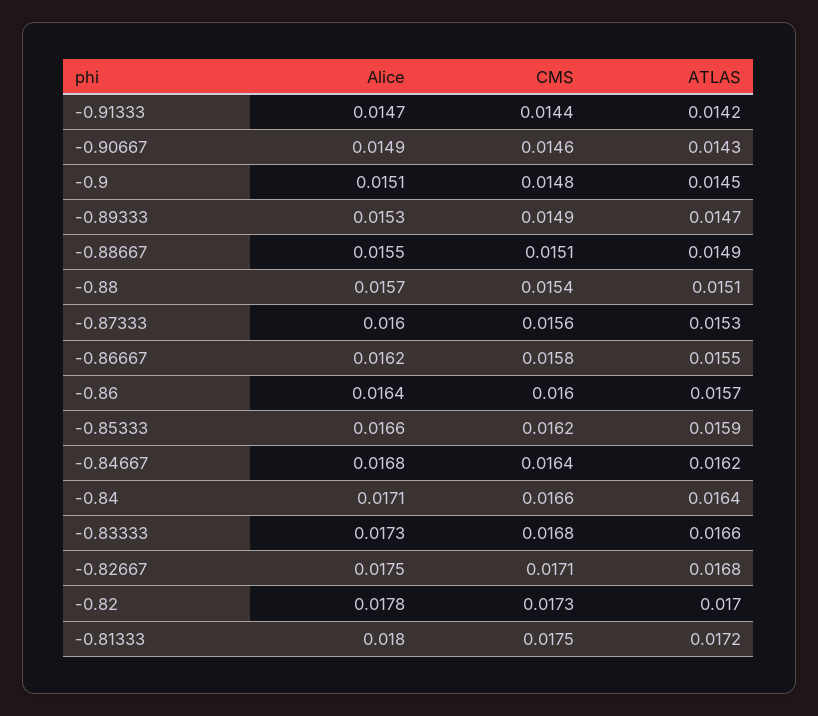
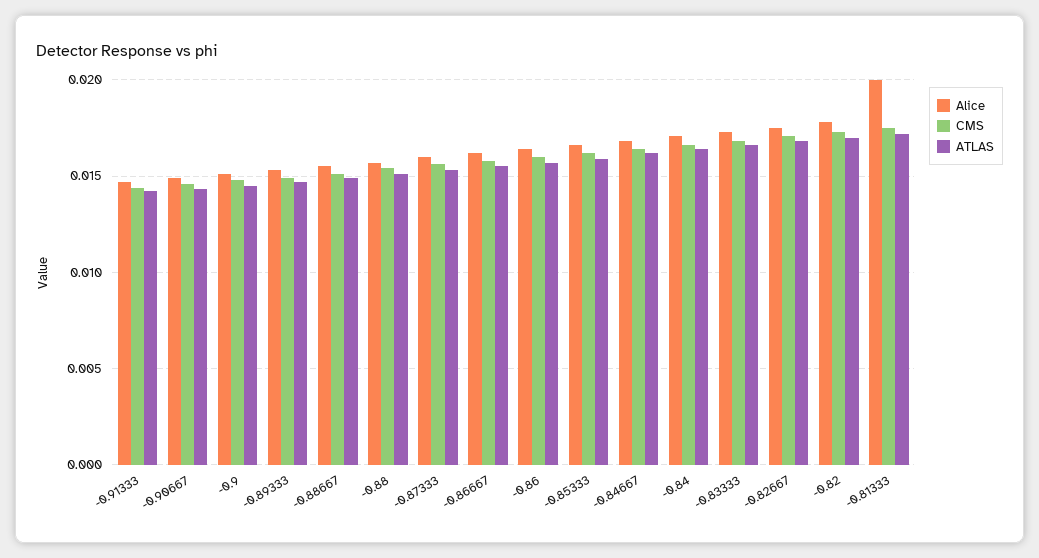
Alice, -0.81333: 0.018 -> 0.02

